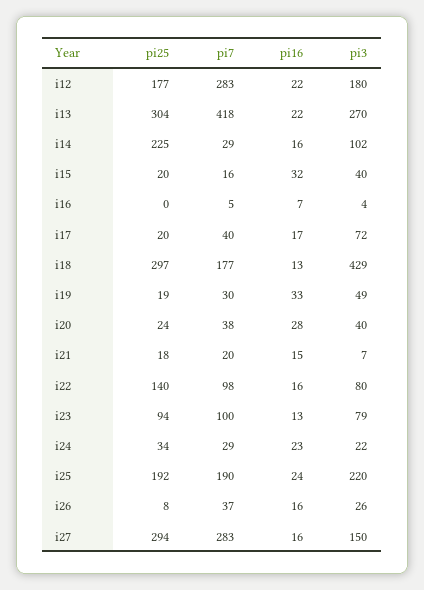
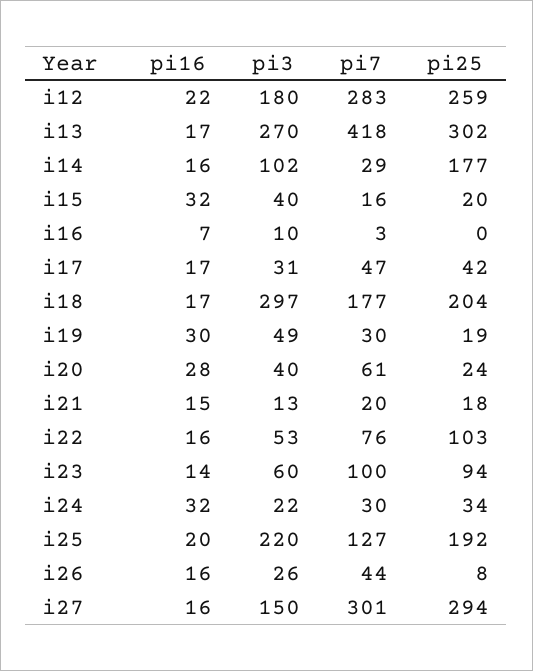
pi25, i12: 177 -> 259
pi25, i13: 304 -> 302
pi16, i13: 22 -> 17
pi25, i14: 225 -> 177
pi7, i16: 5 -> 3
pi3, i16: 4 -> 10
pi25, i17: 20 -> 42
pi7, i17: 40 -> 47
pi3, i17: 72 -> 31
pi25, i18: 297 -> 204
pi16, i18: 13 -> 17
pi3, i18: 429 -> 297
pi16, i19: 33 -> 30
pi7, i20: 38 -> 61
pi3, i21: 7 -> 13
pi25, i22: 140 -> 103
pi7, i22: 98 -> 76
pi3, i22: 80 -> 53
pi16, i23: 13 -> 14
pi3, i23: 79 -> 60
pi7, i24: 29 -> 30
pi16, i24: 23 -> 32
pi7, i25: 190 -> 127
pi16, i25: 24 -> 20
pi7, i26: 37 -> 44
pi7, i27: 283 -> 301

